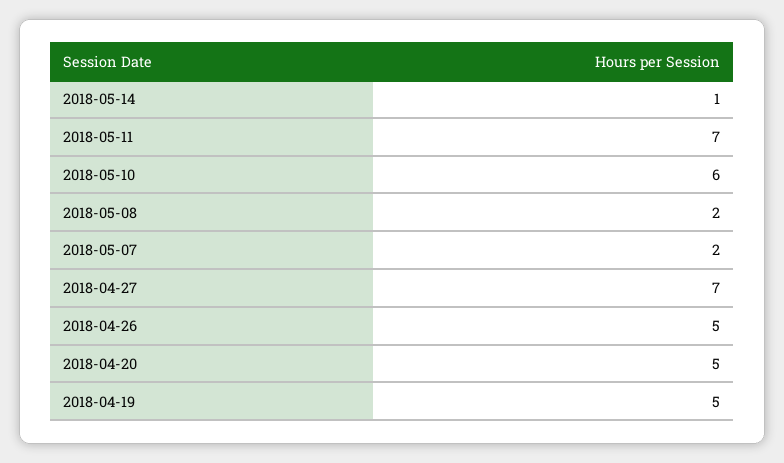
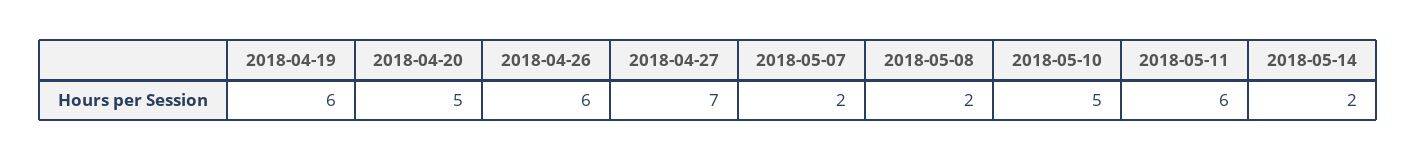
2018-05-14: 1 -> 2
2018-05-11: 7 -> 6
2018-05-10: 6 -> 5
2018-04-26: 5 -> 6
2018-04-19: 5 -> 6

